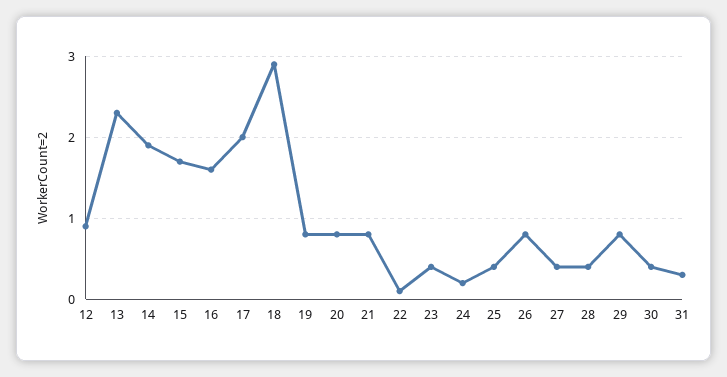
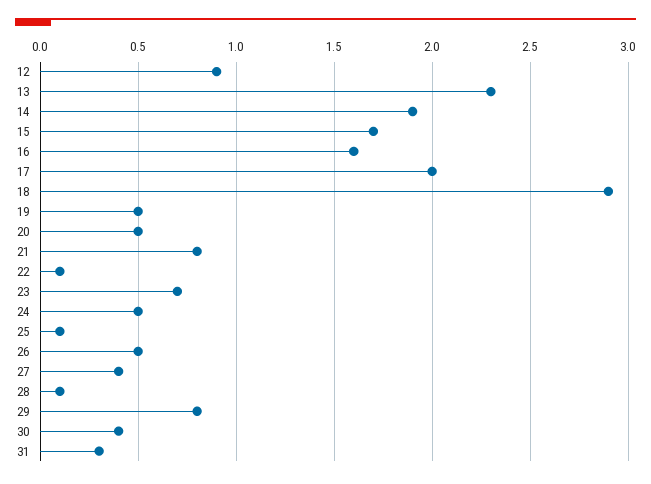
19: 0.8 -> 0.5
20: 0.8 -> 0.5
23: 0.4 -> 0.7
24: 0.2 -> 0.5
25: 0.4 -> 0.1
26: 0.8 -> 0.5
28: 0.4 -> 0.1

